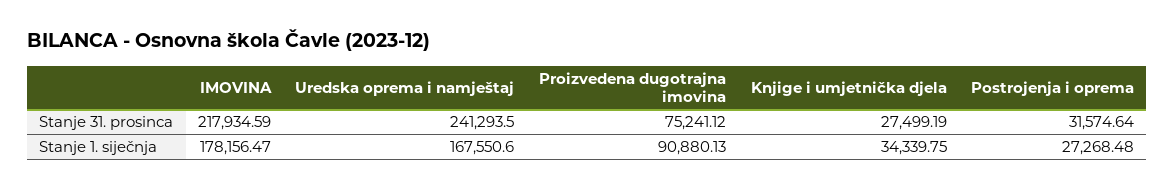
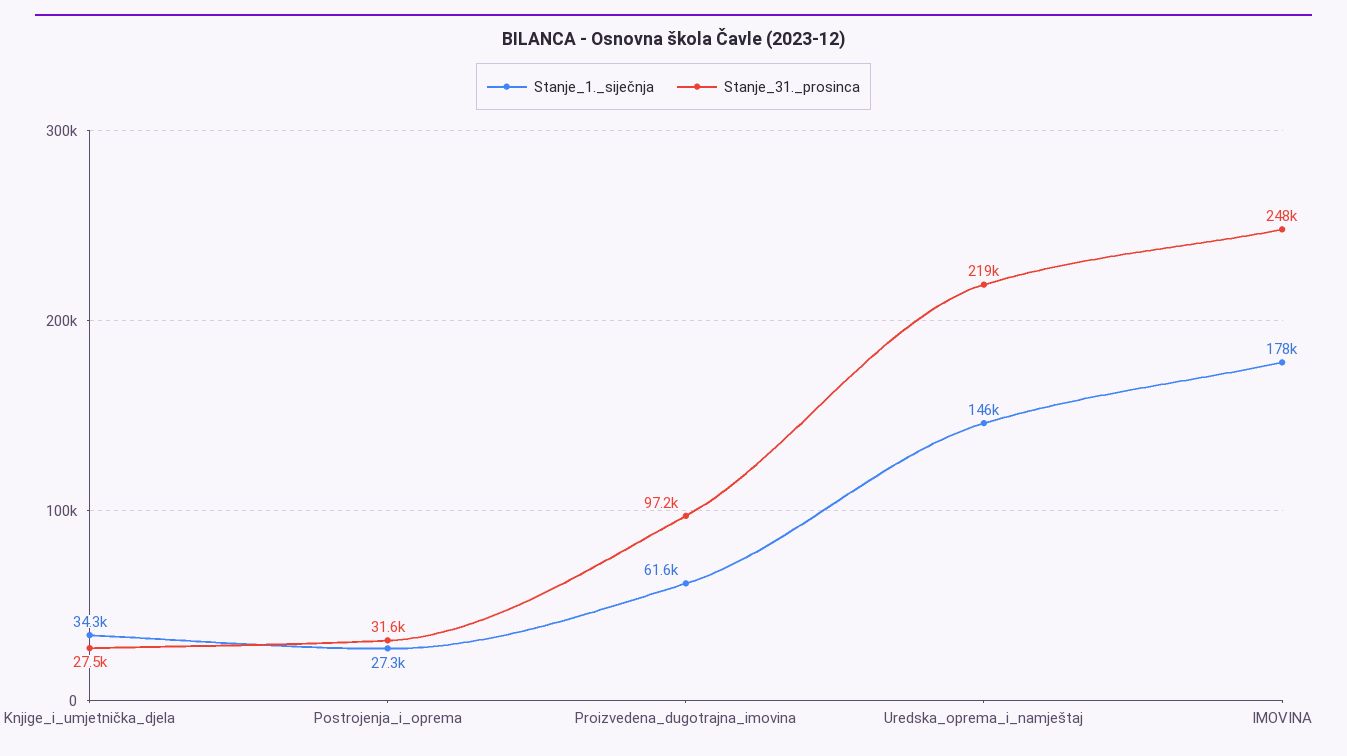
Stanje 31. prosinca, IMOVINA: 217934.59 -> 248000
Stanje 31. prosinca, Uredska oprema i namještaj: 241293.5 -> 219000
Stanje 31. prosinca, Proizvedena dugotrajna imovina: 75241.12 -> 97200
Stanje 1. siječnja, Uredska oprema i namještaj: 167550.6 -> 146000
Stanje 1. siječnja, Proizvedena dugotrajna imovina: 90880.13 -> 61600

